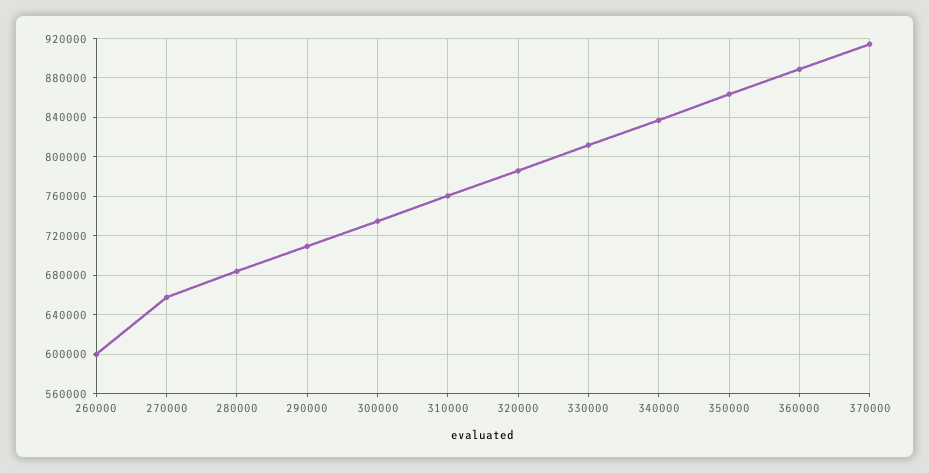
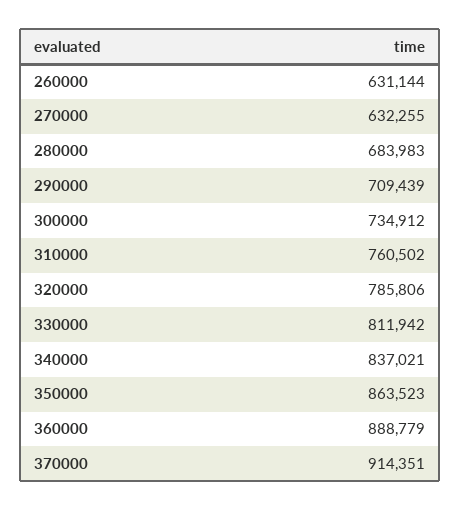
260000: 600000 -> 631144
270000: 660000 -> 632255

